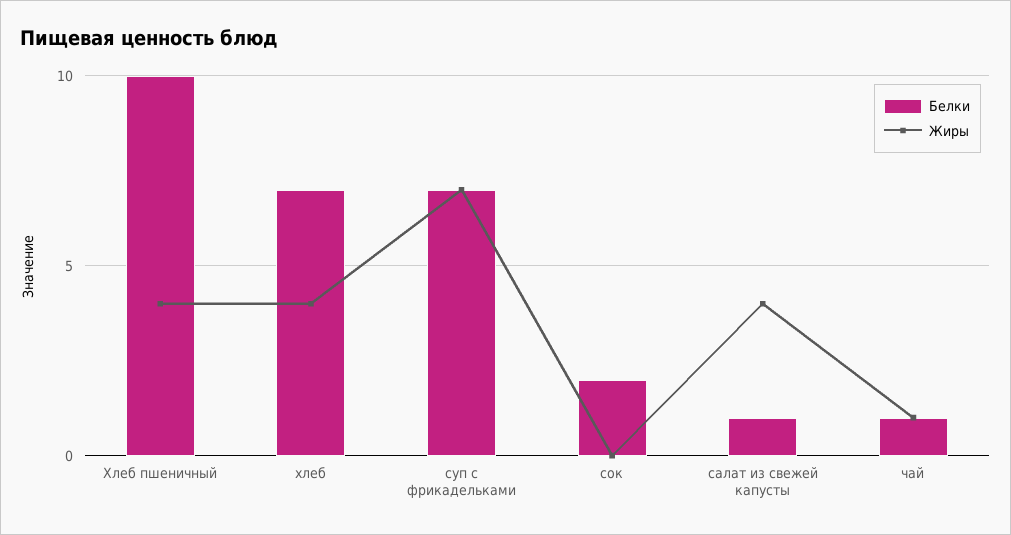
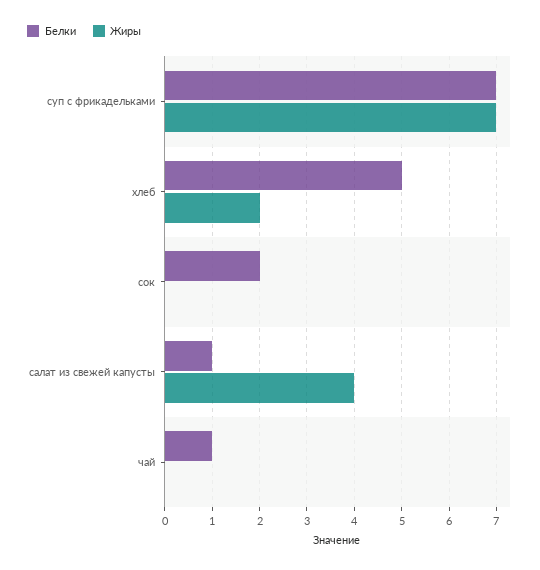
Белки, Хлеб пшеничный: 10 -> none
Жиры, Хлеб пшеничный: 4 -> none
Белки, хлеб: 7 -> 5
Жиры, хлеб: 4 -> 2
Жиры, чай: 1 -> 0

